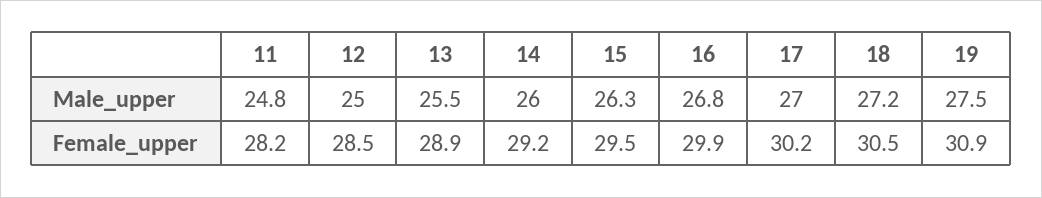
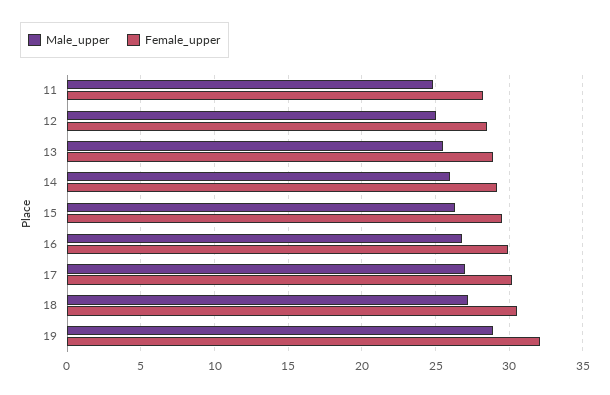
Male_upper, 19: 27.5 -> 29
Female_upper, 19: 30.9 -> 32

